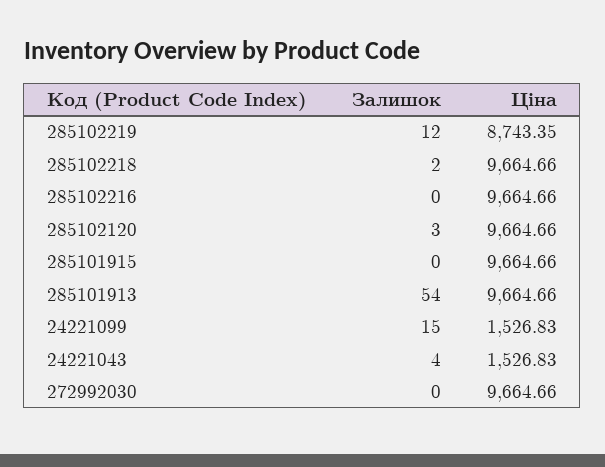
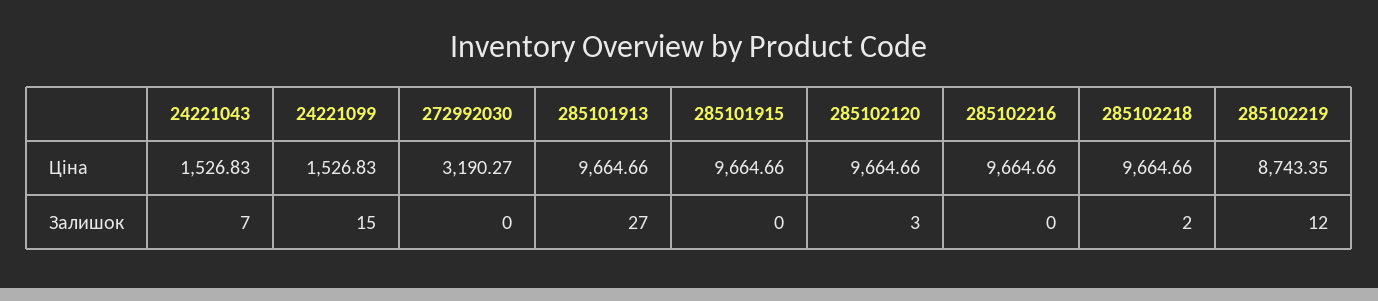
Залишок, 285101913: 54 -> 27
Залишок, 24221043: 4 -> 7
Ціна, 272992030: 9664.66 -> 3190.27

